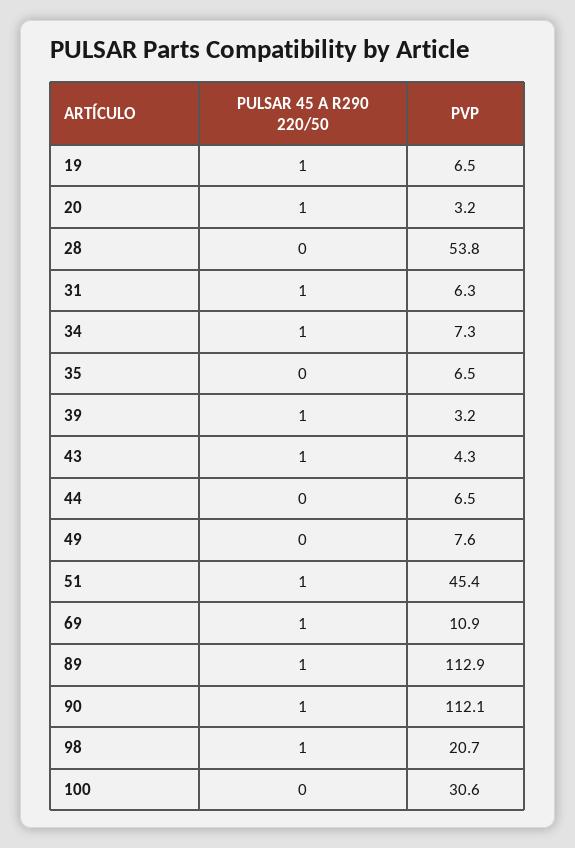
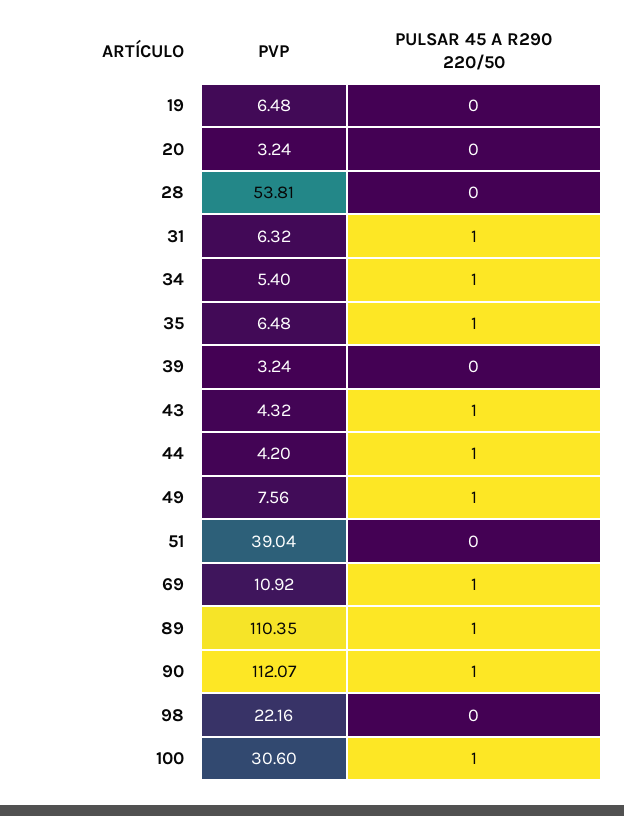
PULSAR 45 A R290 220/50, 19: 1 -> 0
PULSAR 45 A R290 220/50, 20: 1 -> 0
PVP, 34: 7.3 -> 5.4
PULSAR 45 A R290 220/50, 35: 0 -> 1
PULSAR 45 A R290 220/50, 39: 1 -> 0
PULSAR 45 A R290 220/50, 44: 0 -> 1
PVP, 44: 6.5 -> 4.2
PULSAR 45 A R290 220/50, 49: 0 -> 1
PULSAR 45 A R290 220/50, 51: 1 -> 0
PVP, 51: 45.4 -> 39.04
PVP, 89: 112.9 -> 110.35
PULSAR 45 A R290 220/50, 98: 1 -> 0
PVP, 98: 20.7 -> 22.16
PULSAR 45 A R290 220/50, 100: 0 -> 1

